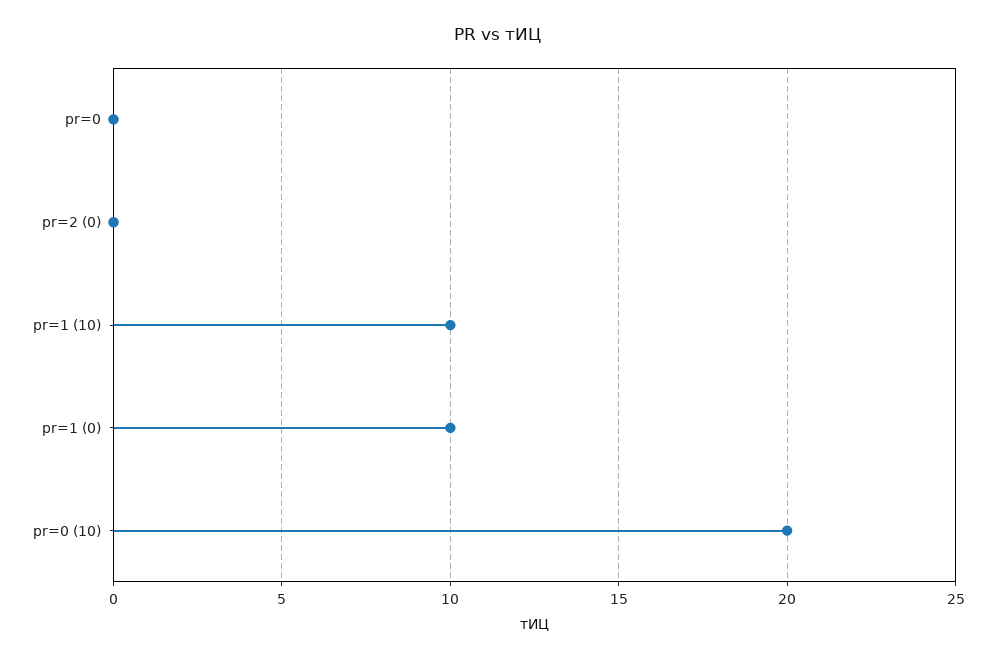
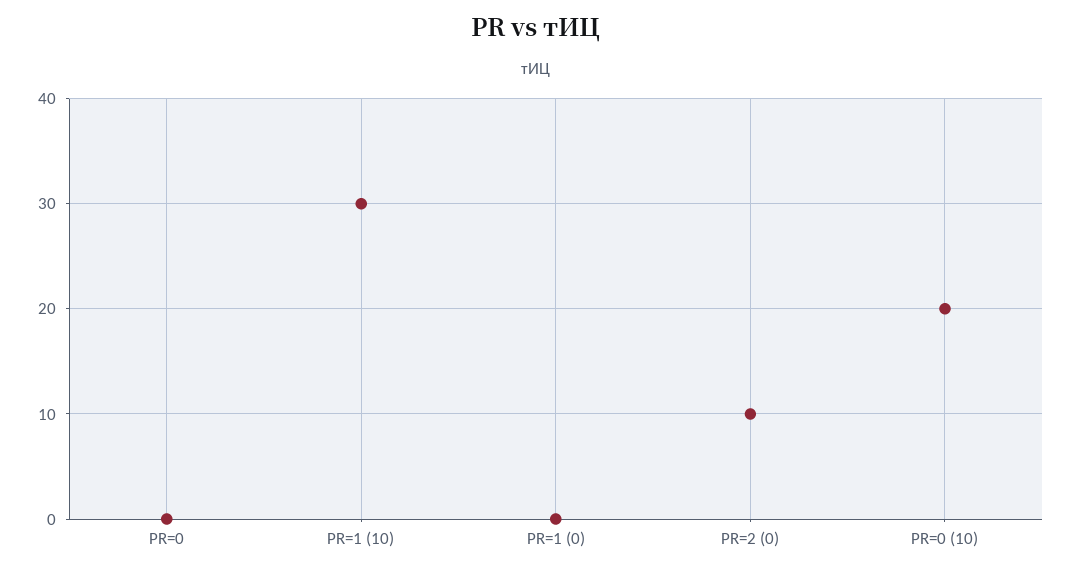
pr=2 (0): 0 -> 10
pr=1 (10): 10 -> 30
pr=1 (0): 10 -> 0

